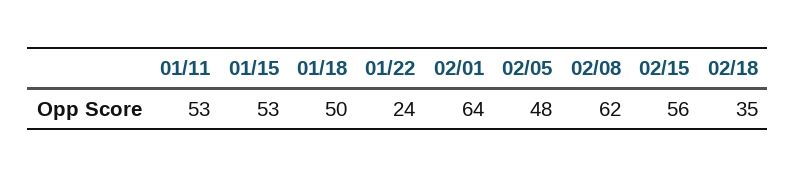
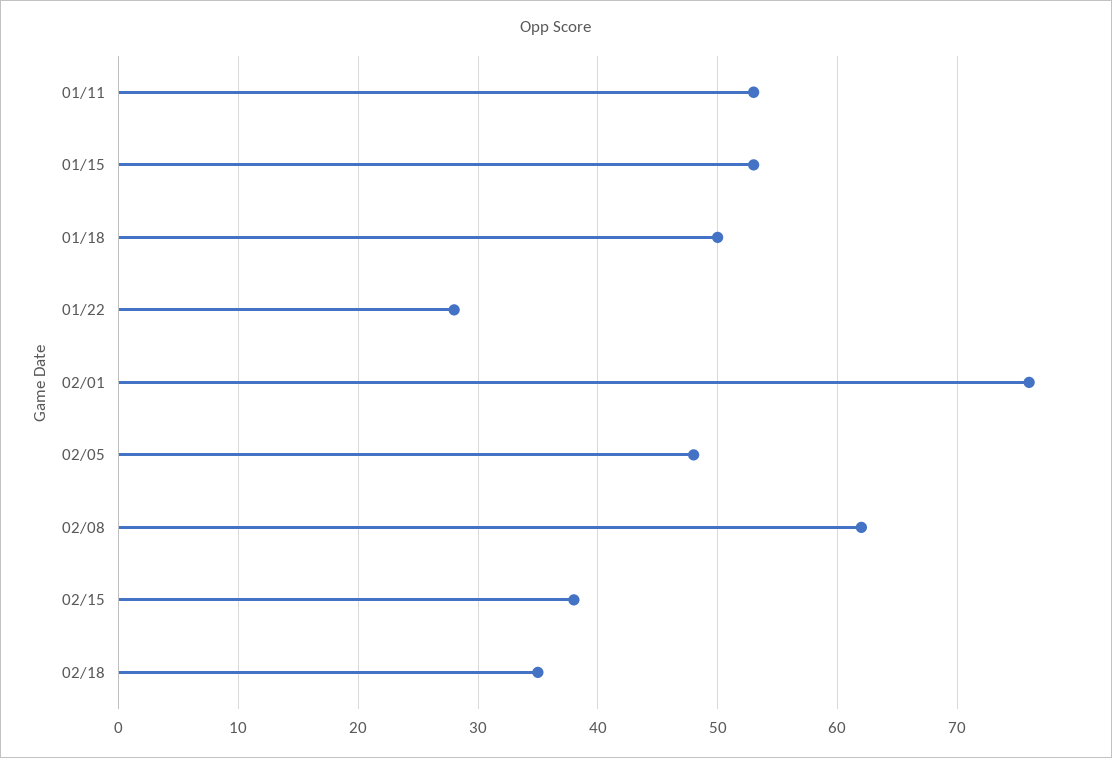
01/22: 24 -> 28
02/01: 64 -> 76
02/15: 56 -> 38

